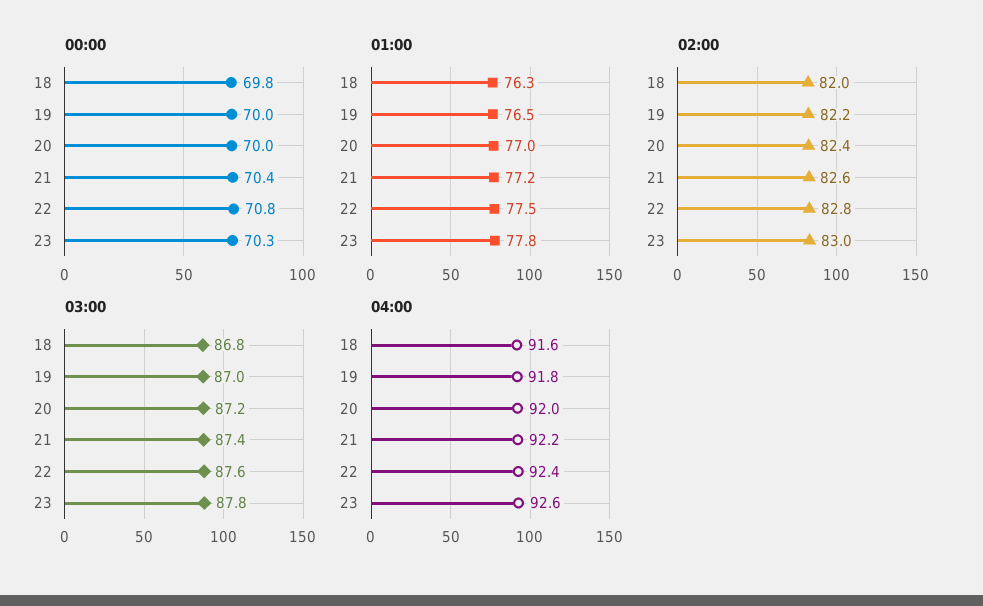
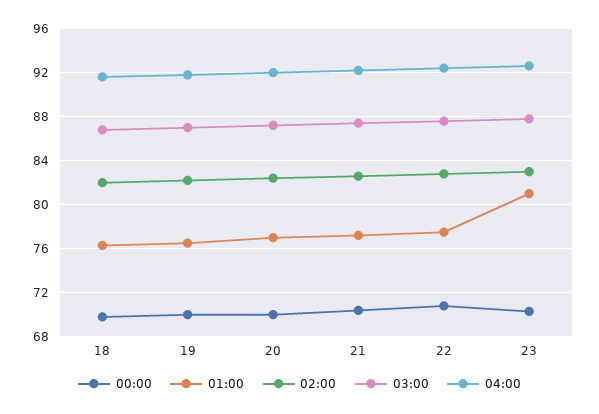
01:00, 23: 77.8 -> 81

